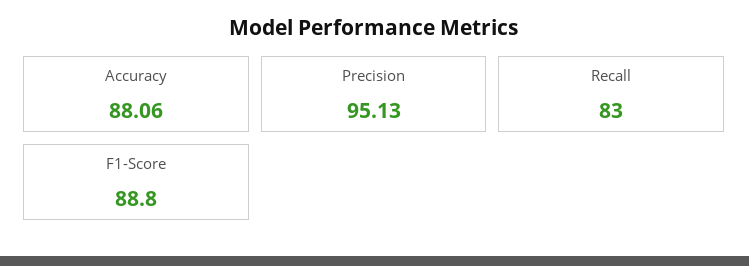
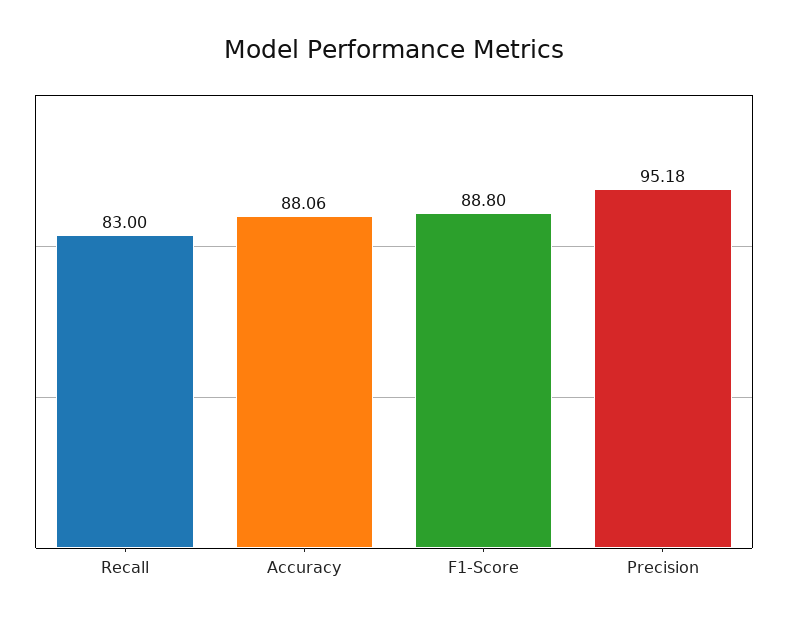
Precision: 95.13 -> 95.18

